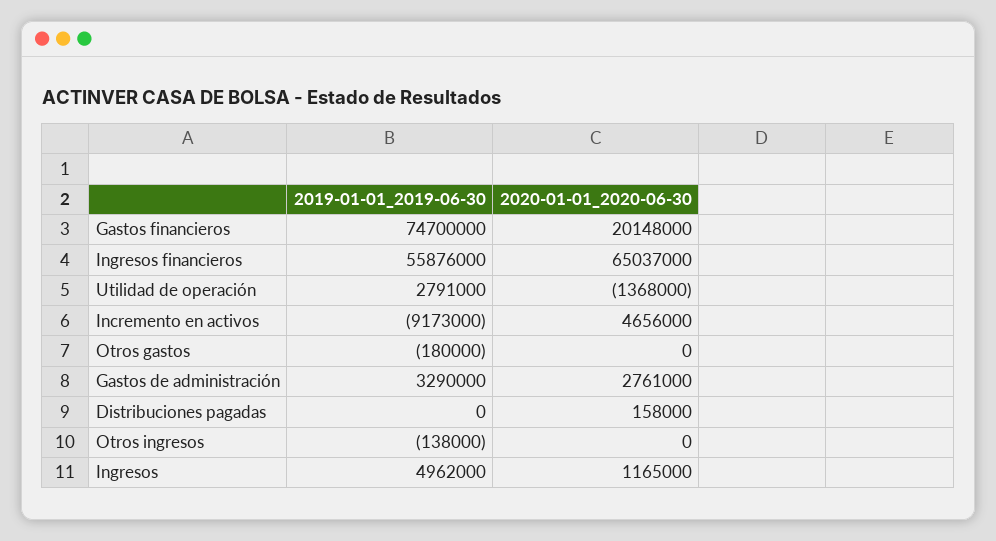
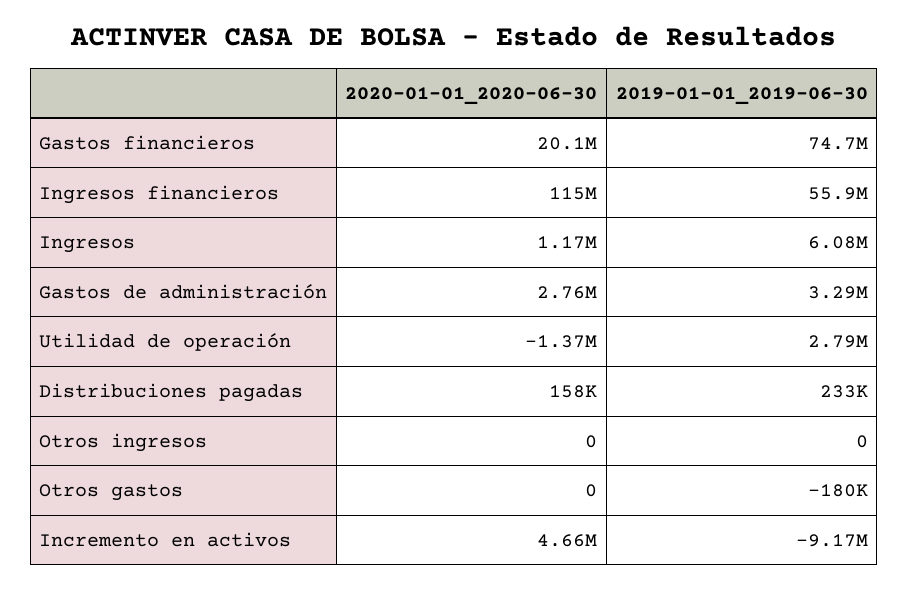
2020-01-01_2020-06-30, Ingresos financieros: 65037000 -> 115000000
2019-01-01_2019-06-30, Distribuciones pagadas: 0 -> 233000
2019-01-01_2019-06-30, Otros ingresos: -138000 -> 0
2019-01-01_2019-06-30, Ingresos: 4962000 -> 6080000

